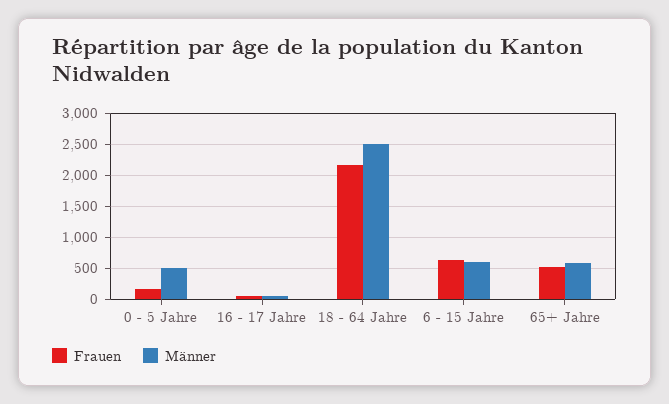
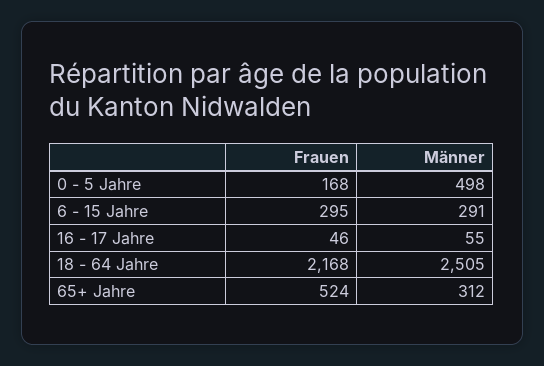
Frauen, 6 - 15 Jahre: 600 -> 295
Männer, 6 - 15 Jahre: 600 -> 291
Männer, 65+ Jahre: 600 -> 312

